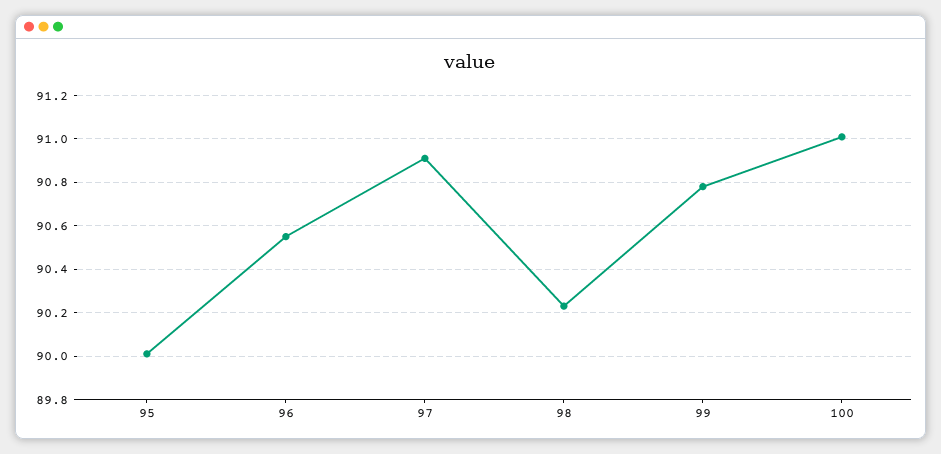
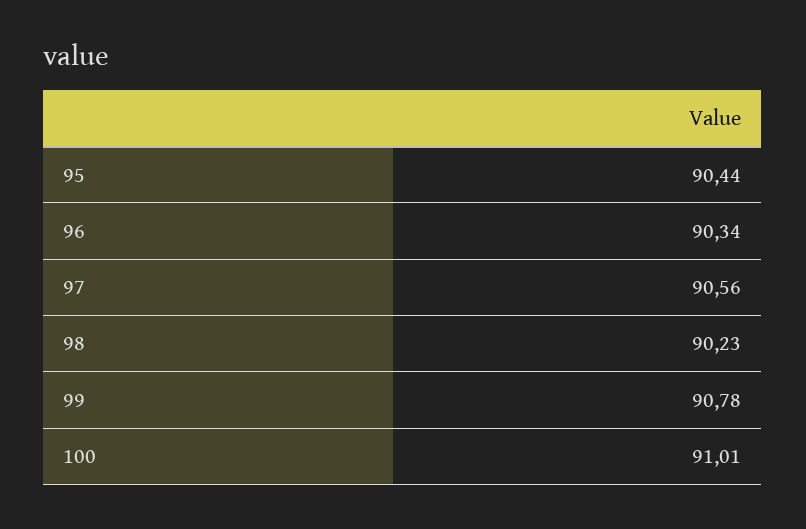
95: 90 -> 90.44
96: 90.55 -> 90.34
97: 90.9 -> 90.56

